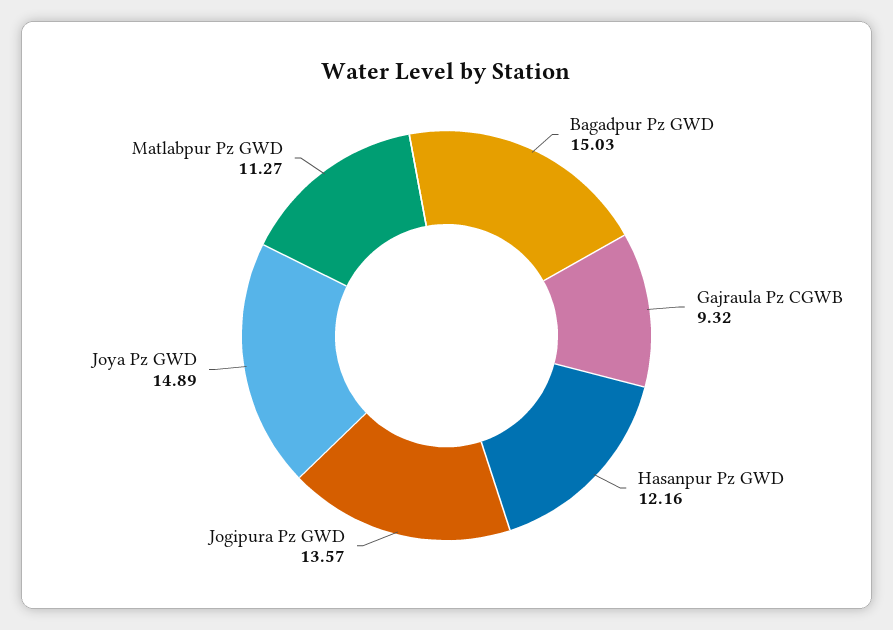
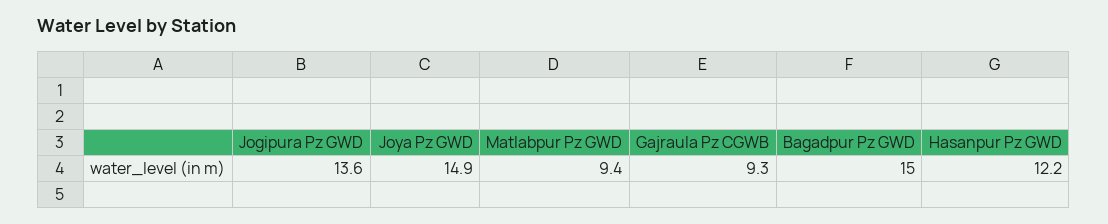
Matlabpur Pz GWD: 11.27 -> 9.4

